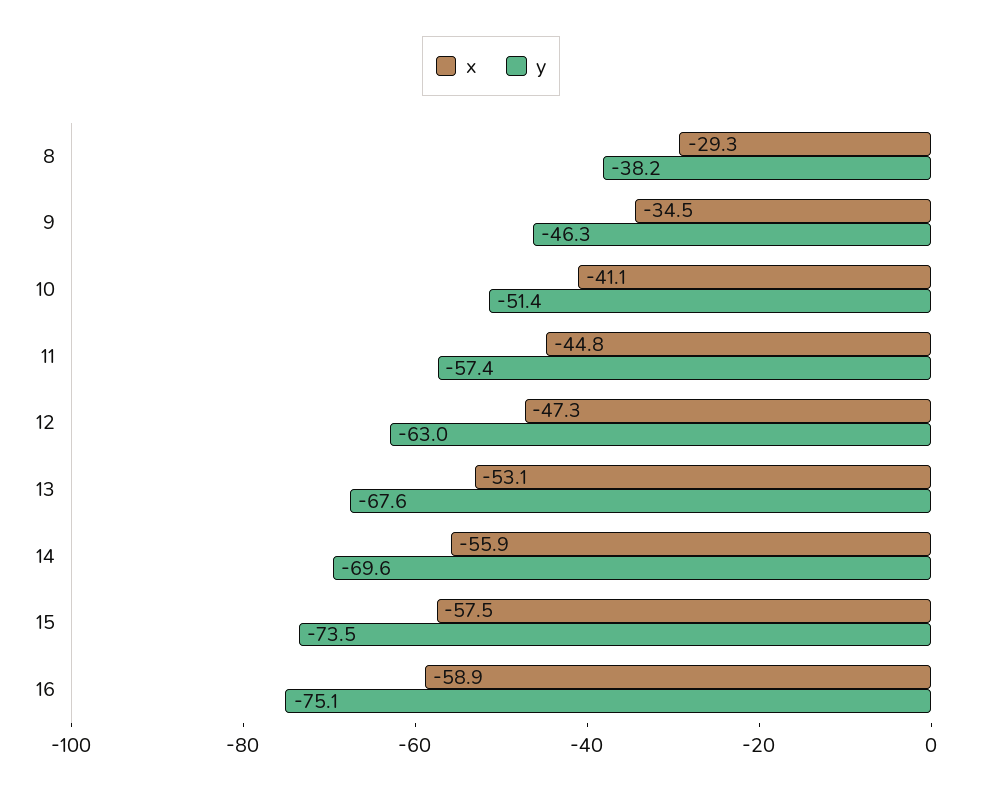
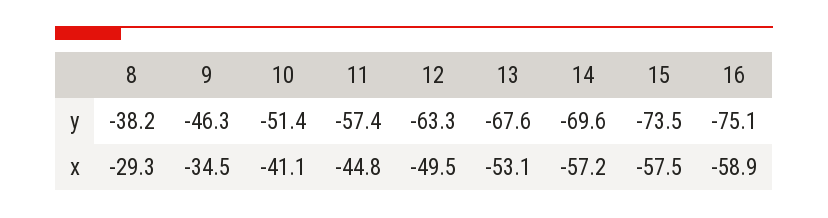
x, 12: -47.3 -> -49.5
y, 12: -63 -> -63.3
x, 14: -55.9 -> -57.2

